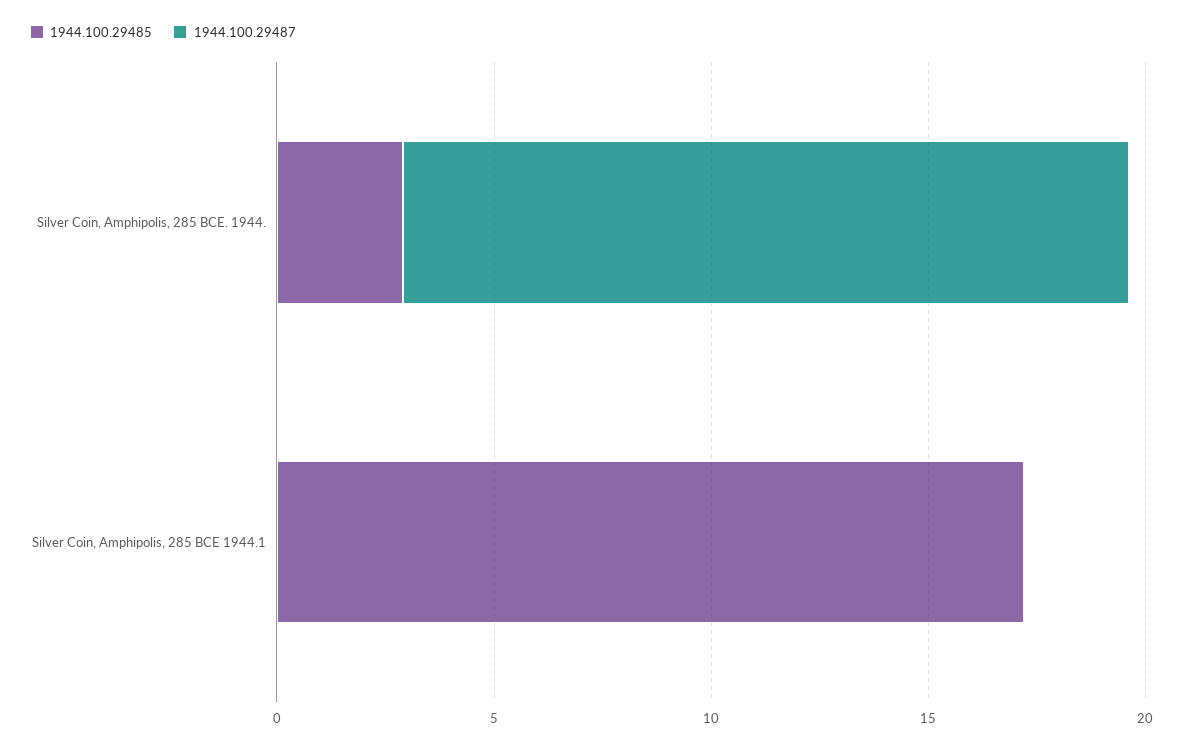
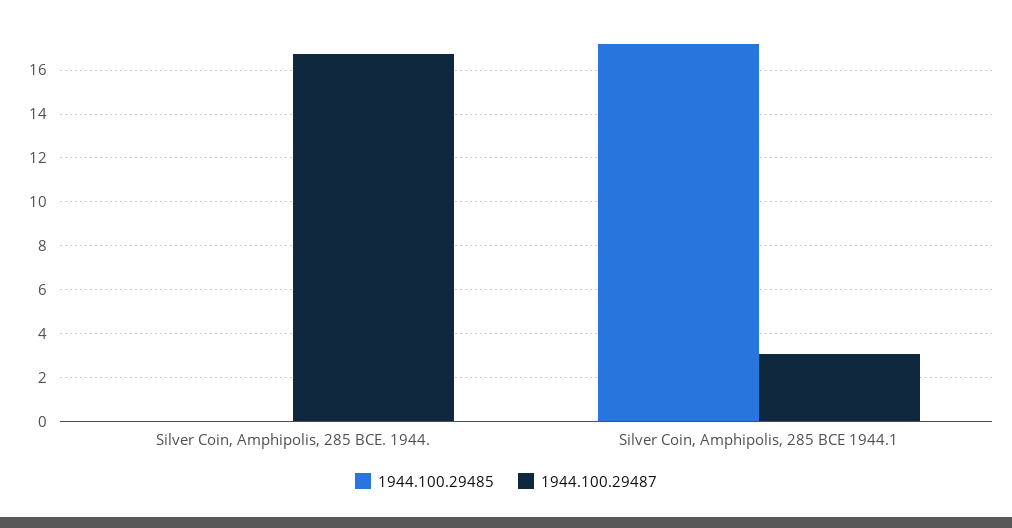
1944.100.29485, Silver Coin, Amphipolis, 285 BCE. 1944.: 3 -> 0
1944.100.29487, Silver Coin, Amphipolis, 285 BCE 1944.1: 0 -> 3

